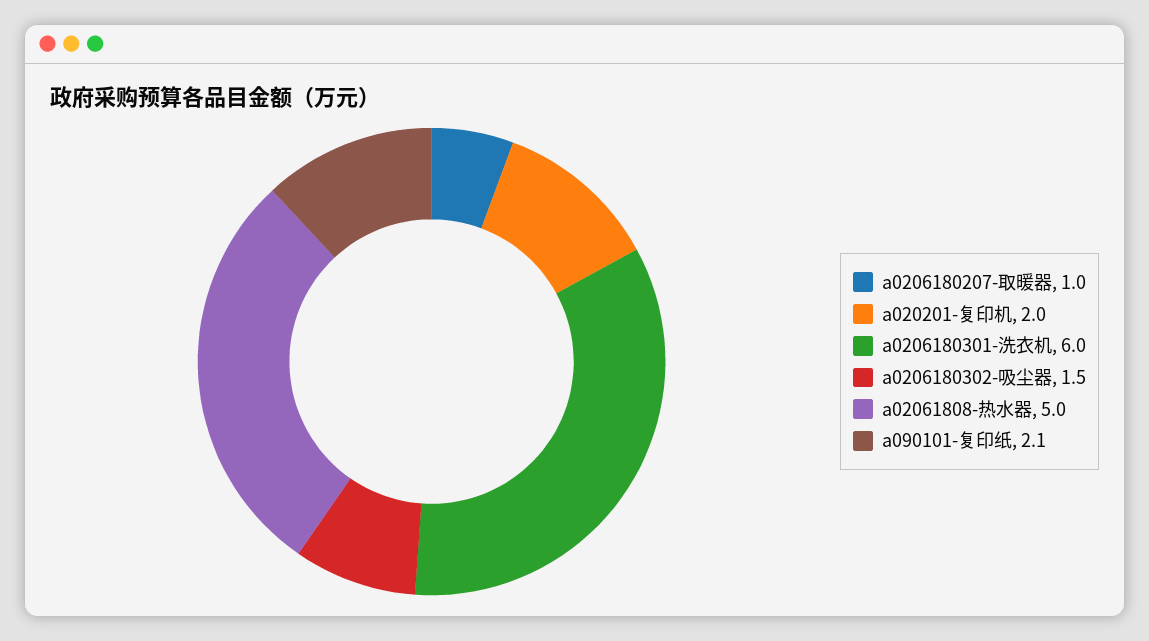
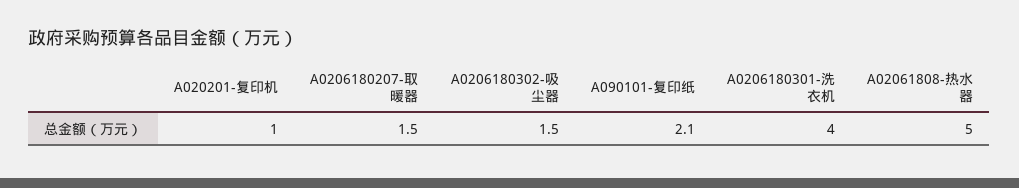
a0206180207-取暖器: 1 -> 1.5
a020201-复印机: 2 -> 1
a0206180301-洗衣机: 6 -> 4

